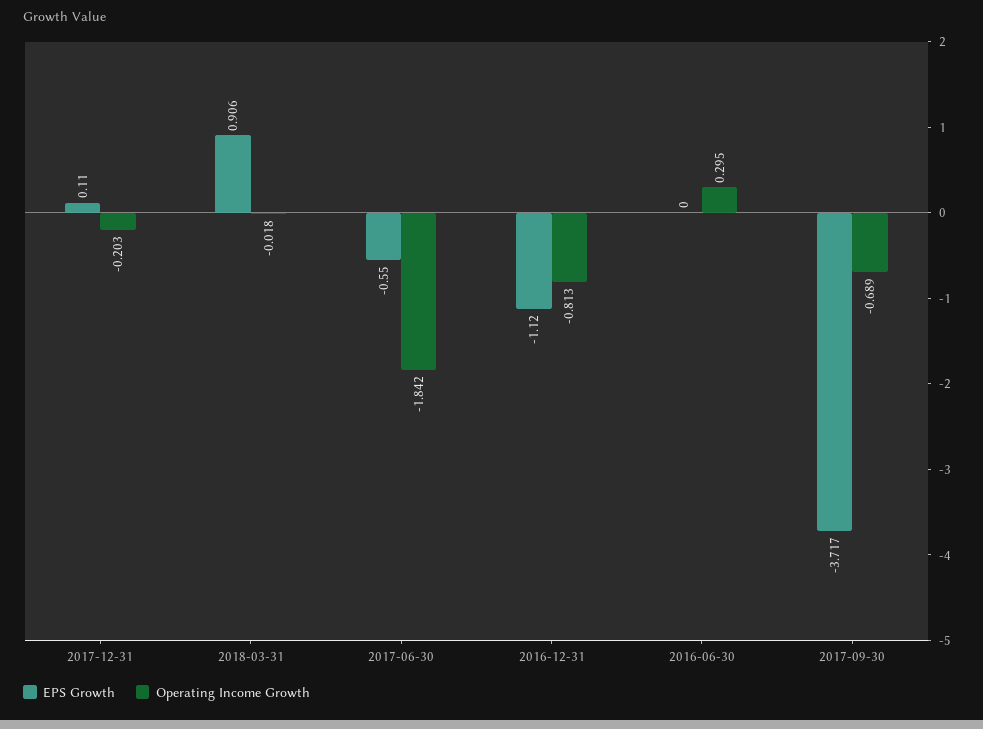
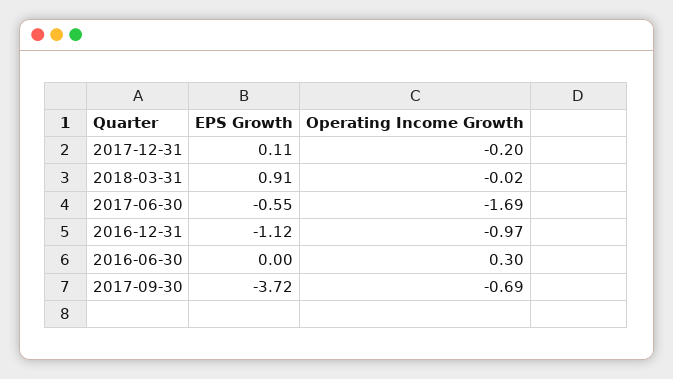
Operating Income Growth, 2017-06-30: -1.842 -> -1.69
Operating Income Growth, 2016-12-31: -0.813 -> -0.97

